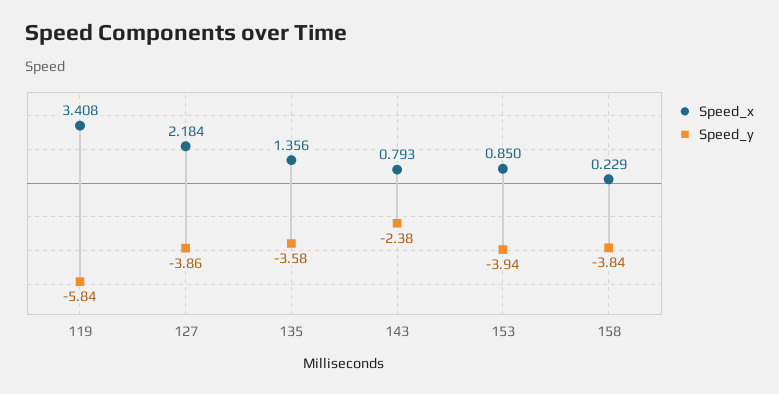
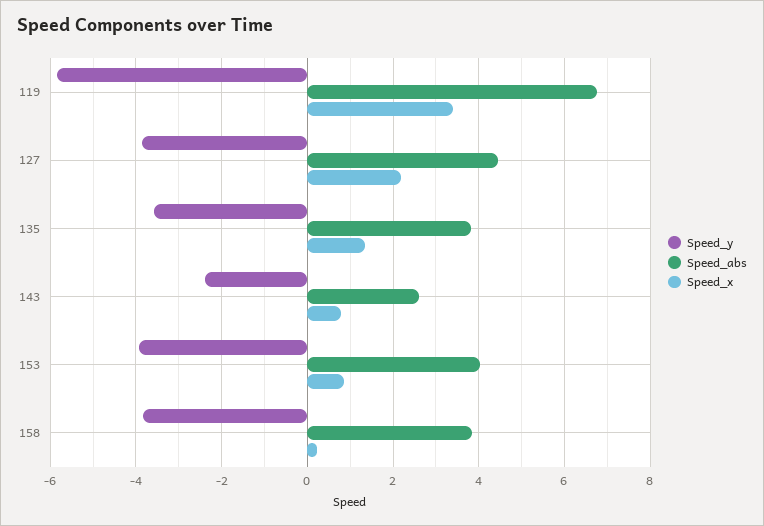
Speed_abs, 119: none -> 6.8
Speed_abs, 127: none -> 4.4
Speed_abs, 135: none -> 3.8
Speed_abs, 143: none -> 2.6
Speed_abs, 153: none -> 4
Speed_abs, 158: none -> 3.8

